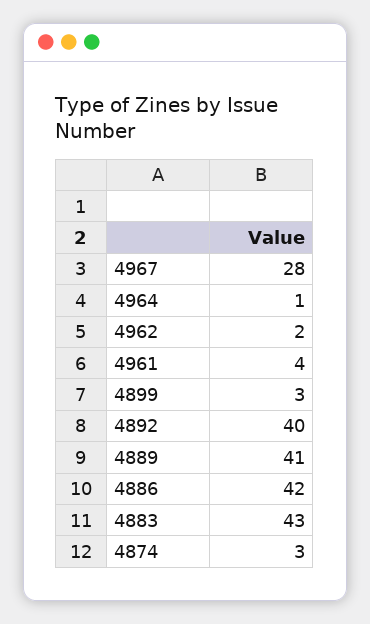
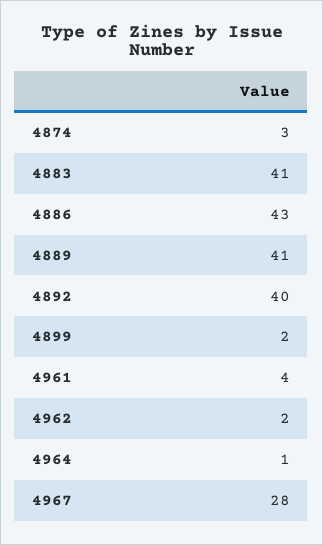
4899: 3 -> 2
4886: 42 -> 43
4883: 43 -> 41

